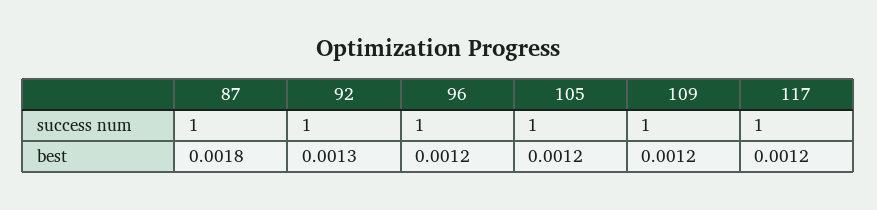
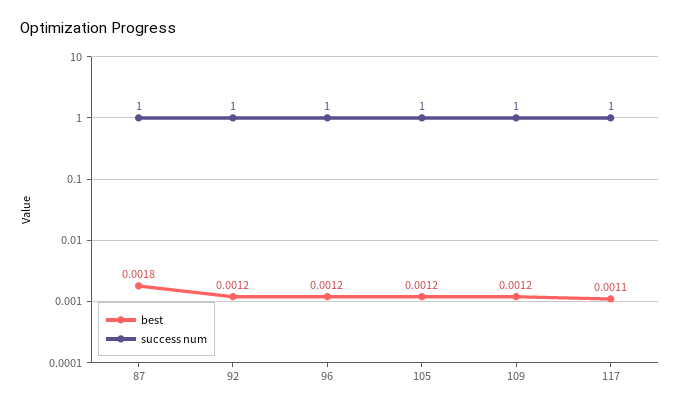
best, 92: 0.0013 -> 0.0012
best, 117: 0.0012 -> 0.0011

